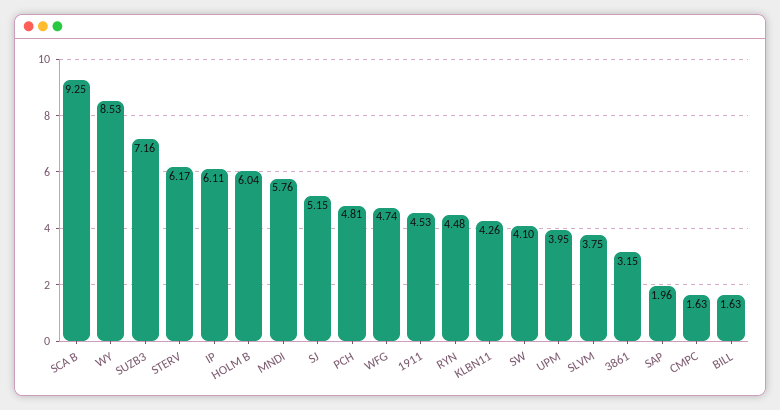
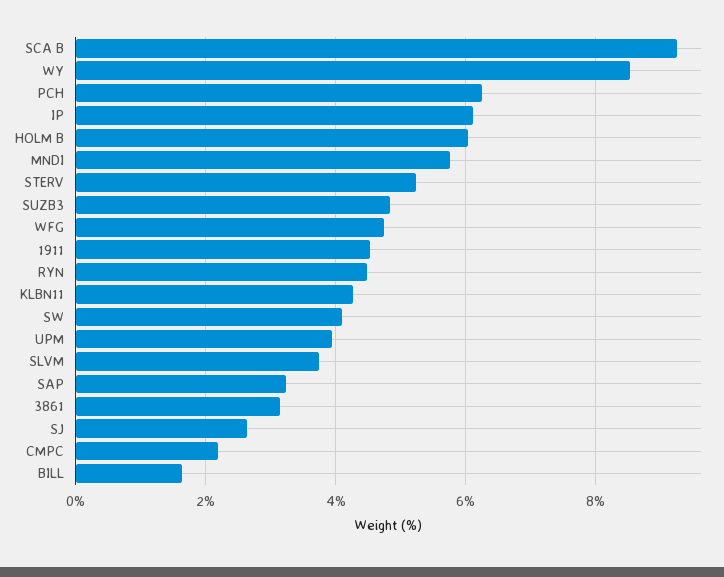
SUZB3: 7.16 -> 4.8
STERV: 6.17 -> 5.2
SJ: 5.15 -> 2.6
PCH: 4.81 -> 6.2
SAP: 1.96 -> 3.2
CMPC: 1.63 -> 2.2

